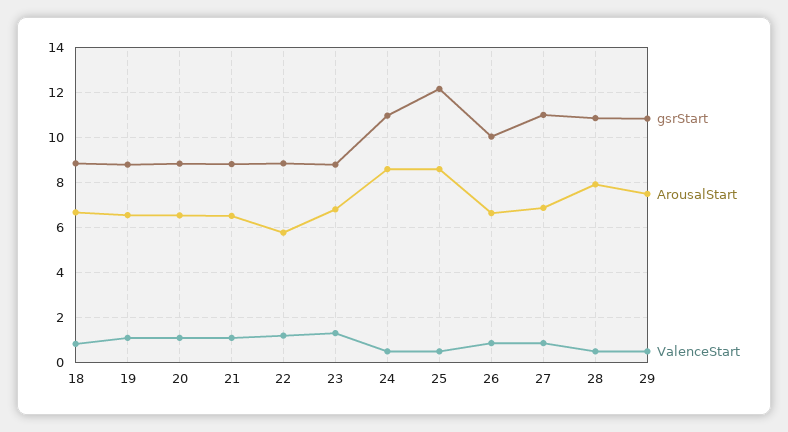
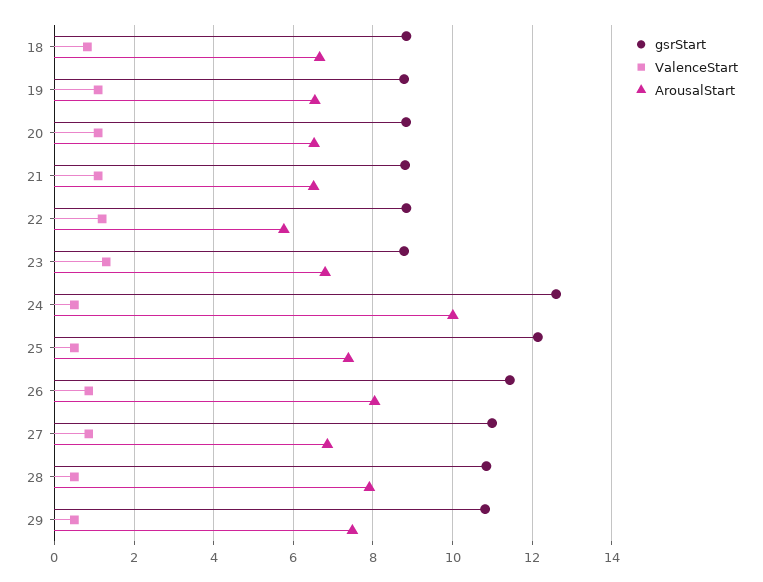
gsrStart, 24: 11 -> 12.6
ArousalStart, 24: 8.5 -> 10
ArousalStart, 25: 8.5 -> 7.4
gsrStart, 26: 10 -> 11.4
ArousalStart, 26: 6.5 -> 8

